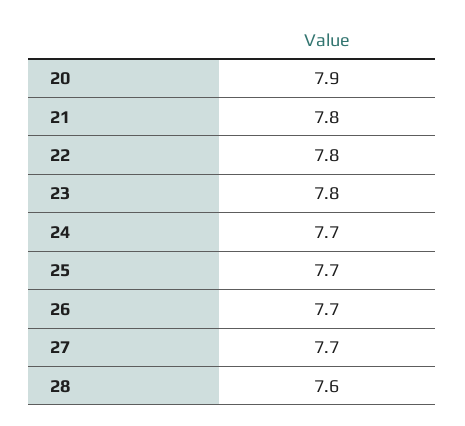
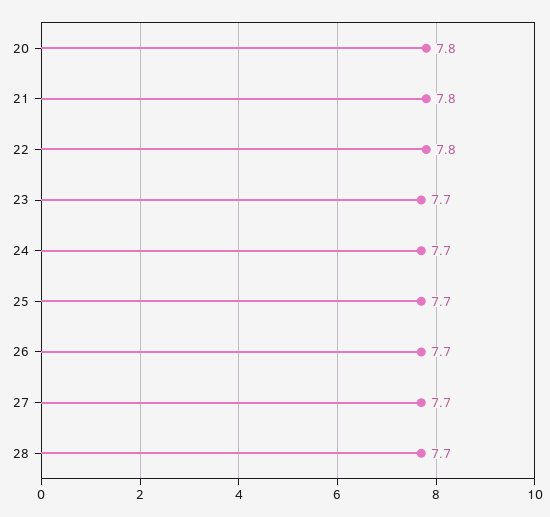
20: 7.9 -> 7.8
23: 7.8 -> 7.7
28: 7.6 -> 7.7

